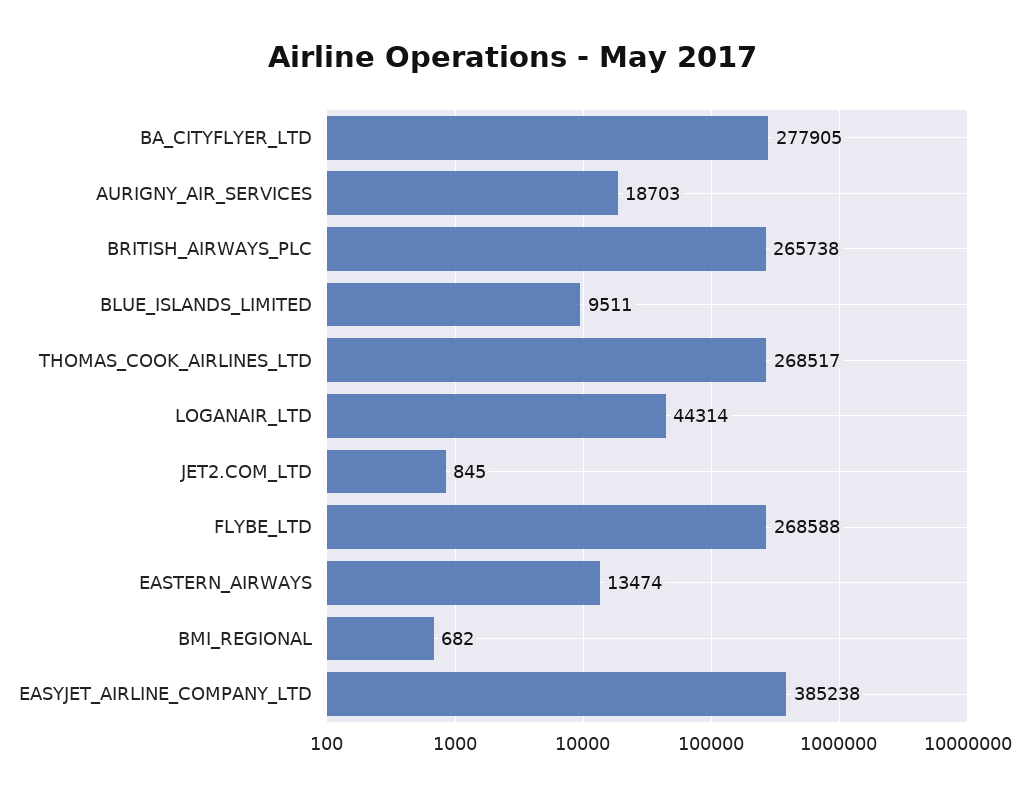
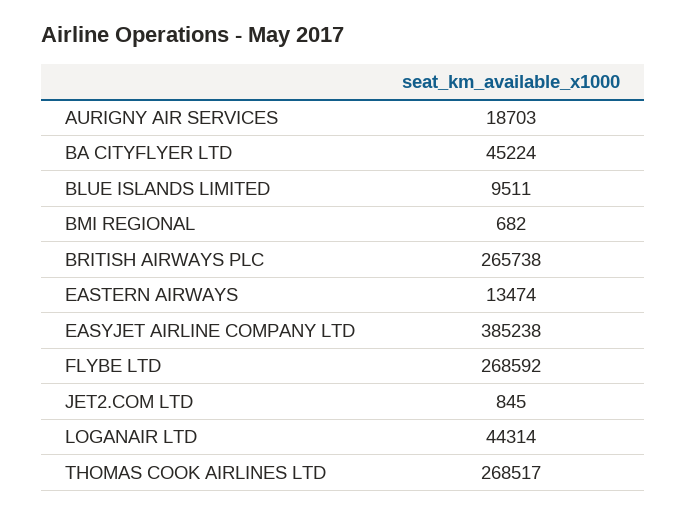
BA_CITYFLYER_LTD: 277905 -> 45224
FLYBE_LTD: 268588 -> 268592

